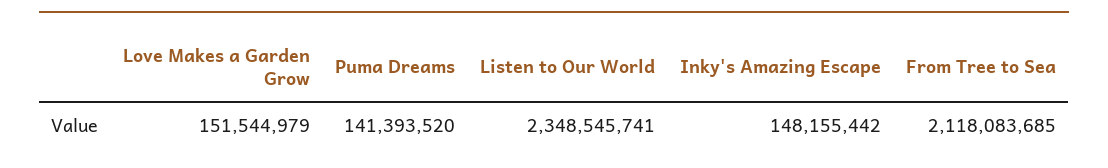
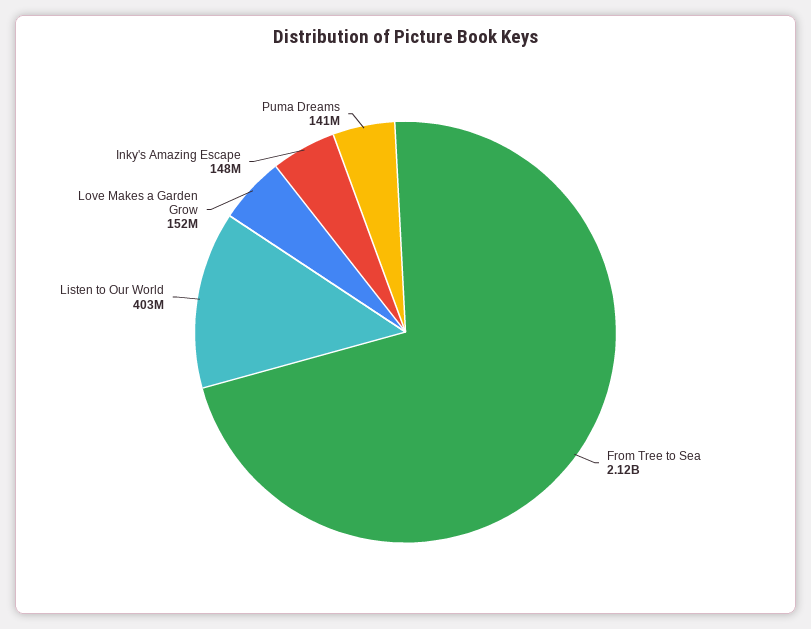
Listen to Our World: 2348545741 -> 403000000

